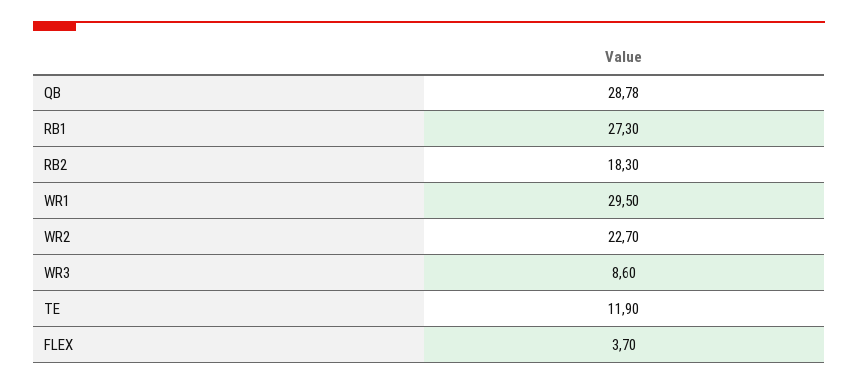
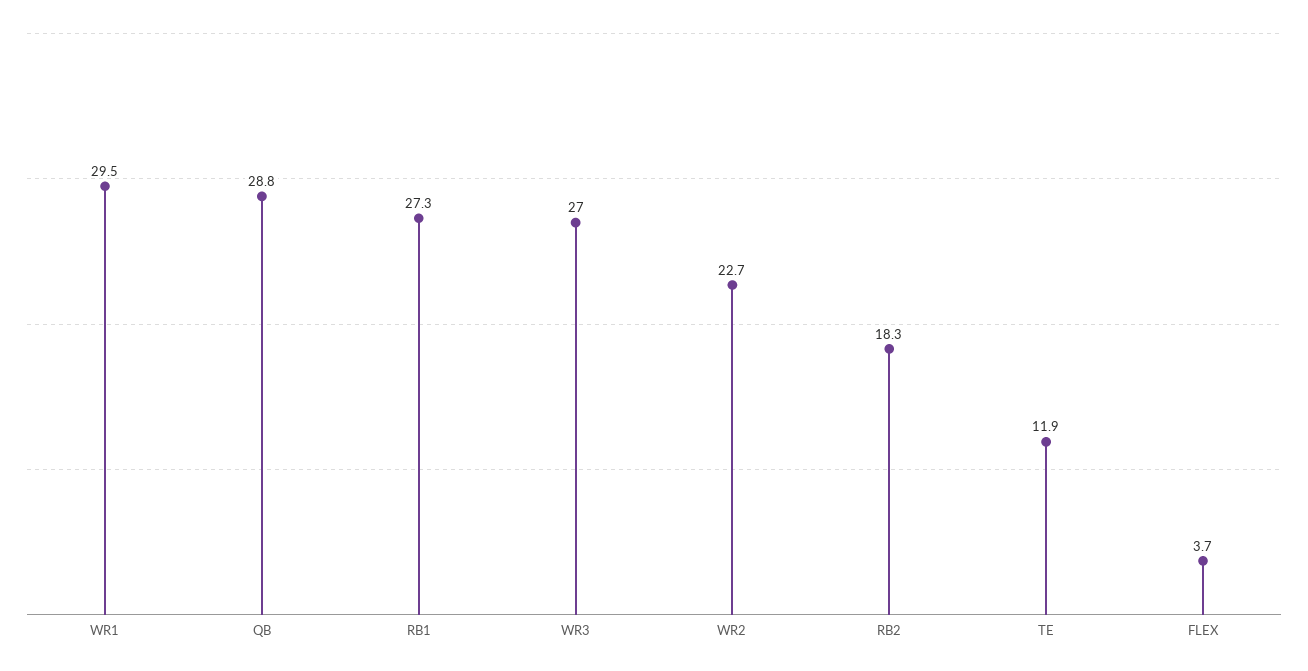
WR3: 8.6 -> 27

